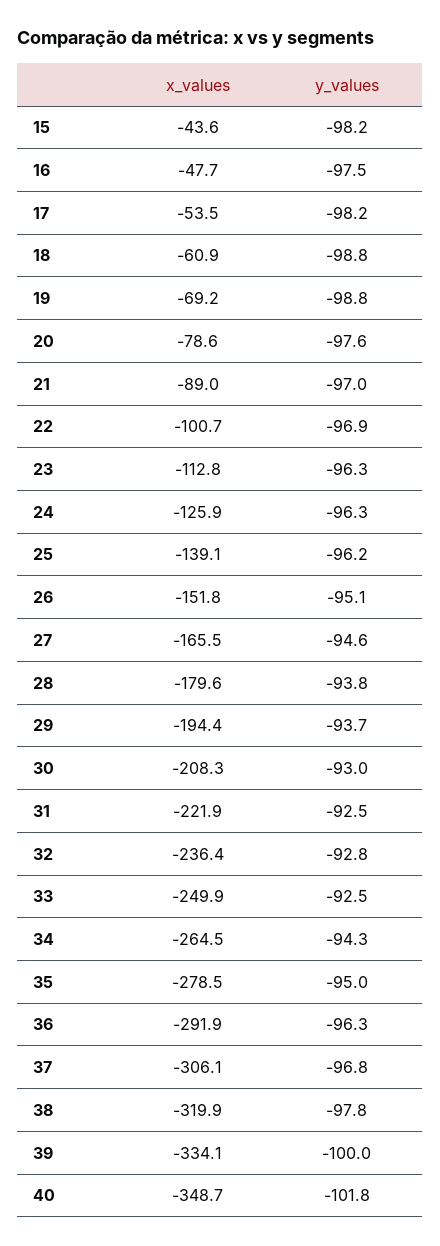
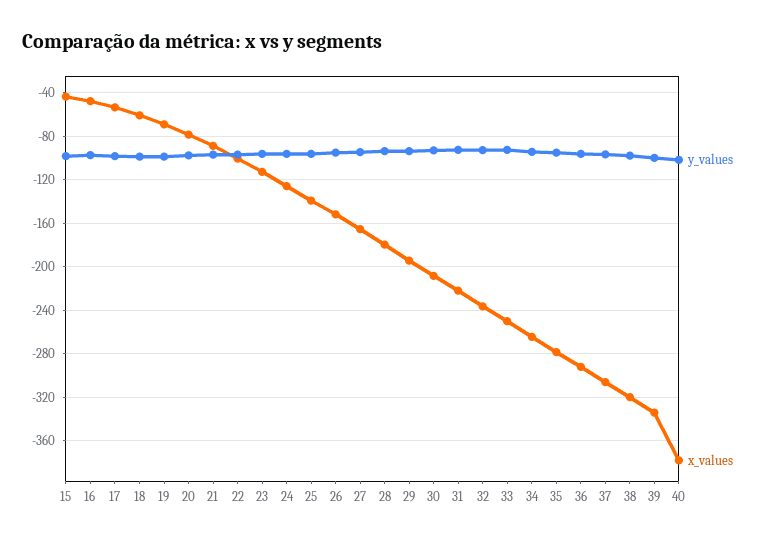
x_values, 40: -348.7 -> -380

